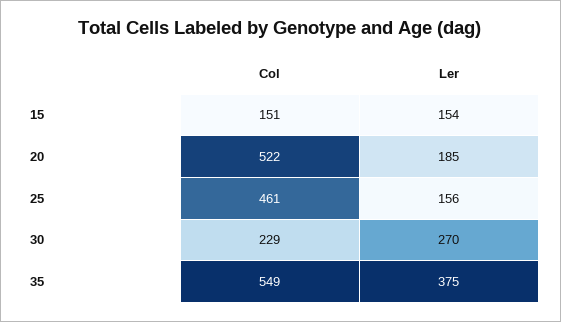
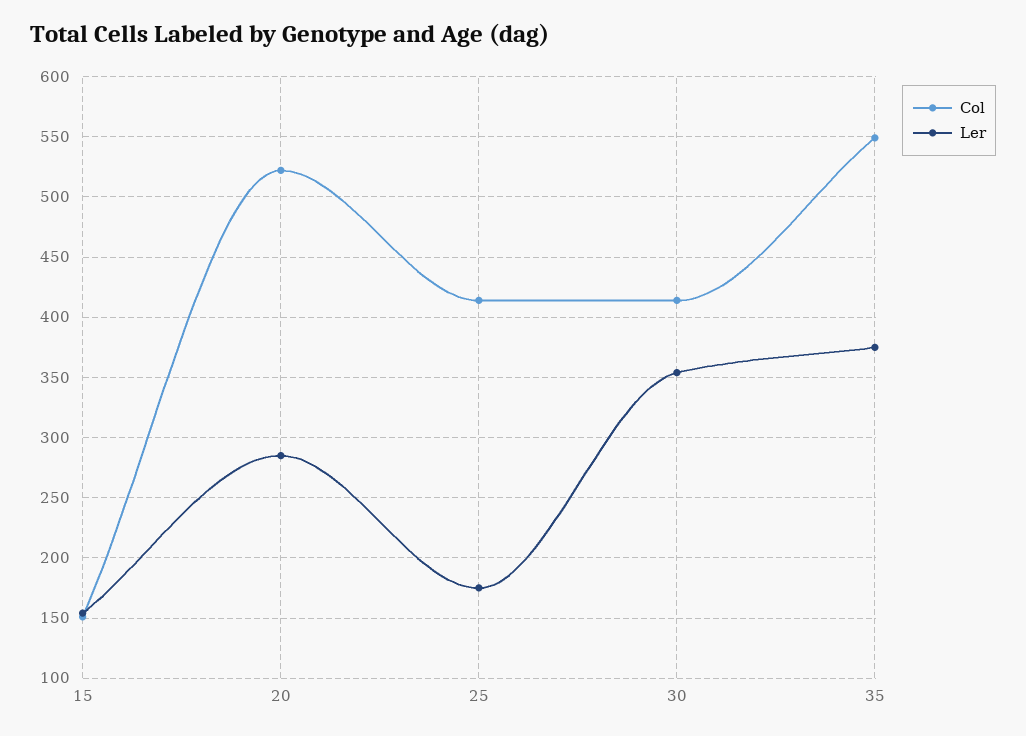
Ler, 20: 185 -> 285
Col, 25: 461 -> 415
Ler, 25: 156 -> 175
Col, 30: 229 -> 415
Ler, 30: 270 -> 355

